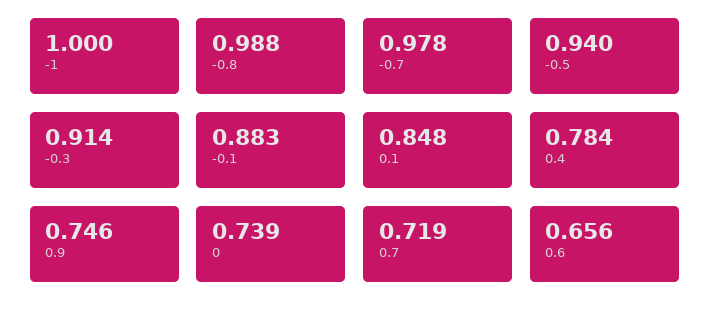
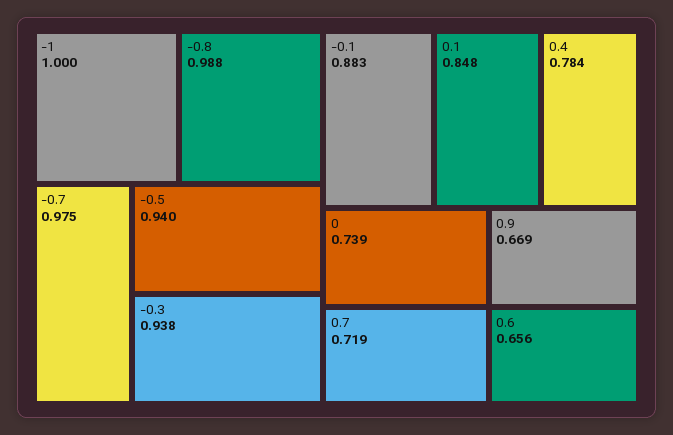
-0.7: 0.978 -> 0.975
-0.3: 0.914 -> 0.938
0.9: 0.746 -> 0.669

